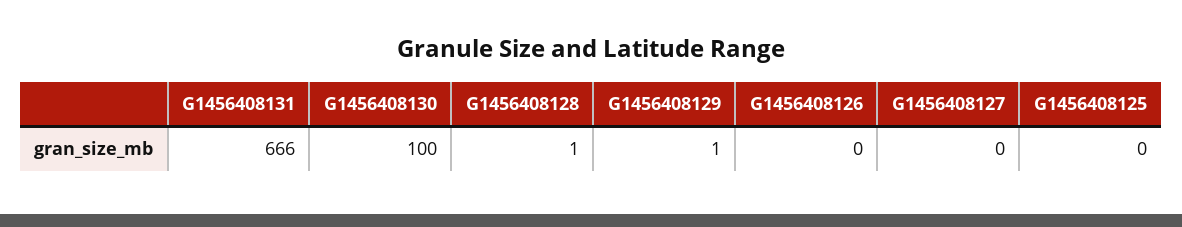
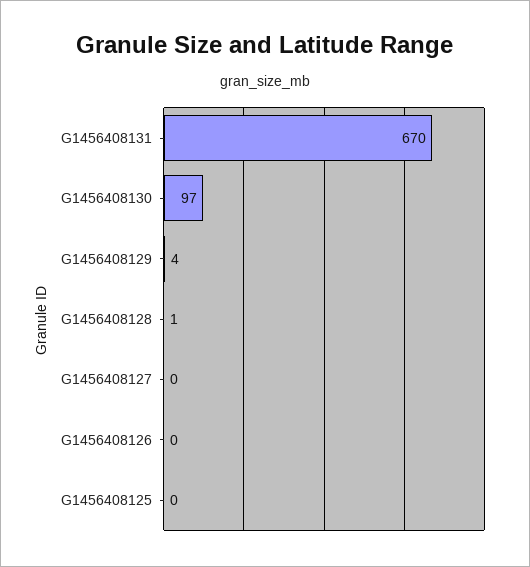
G1456408131: 666 -> 670
G1456408130: 100 -> 97
G1456408129: 1 -> 4

